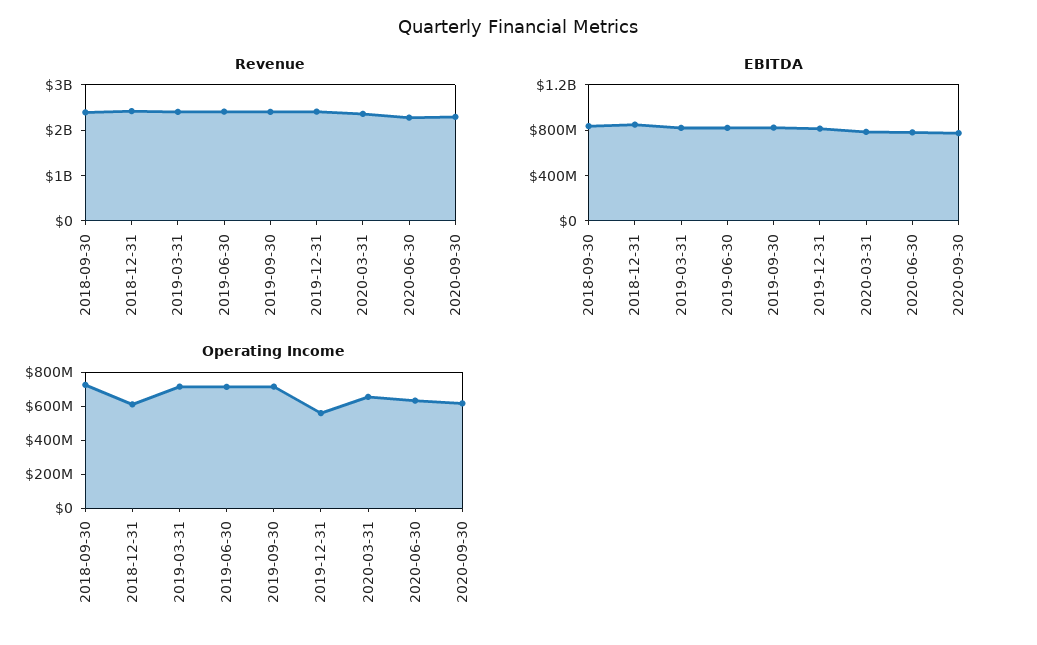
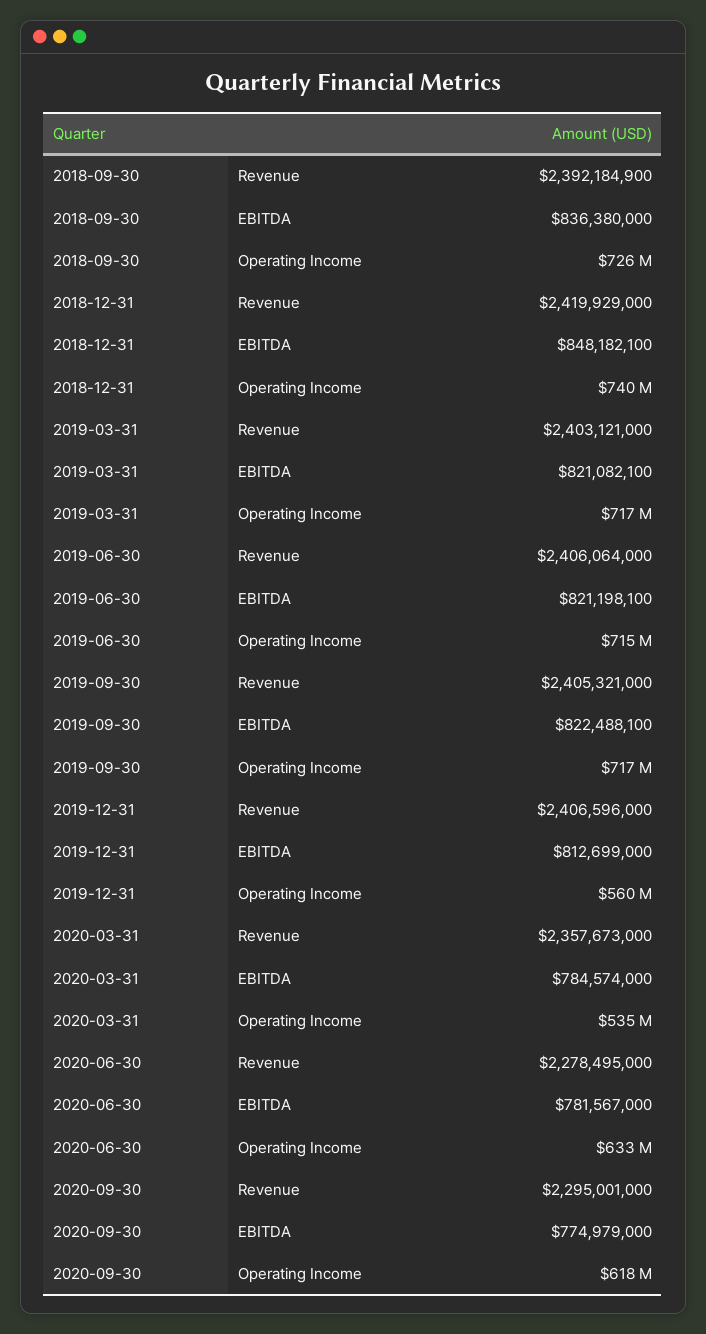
Operating Income, 2018-12-31: 600000000 -> 740000000
Operating Income, 2020-03-31: 650000000 -> 535000000

